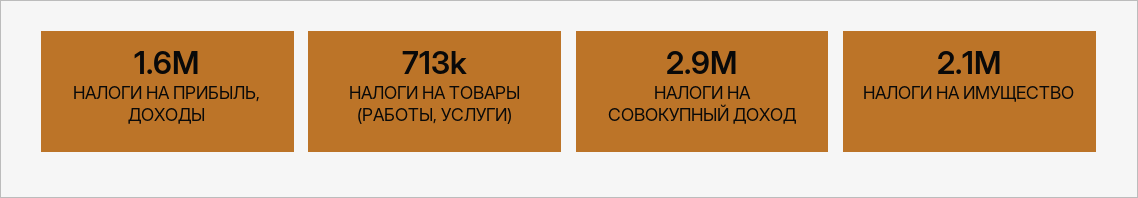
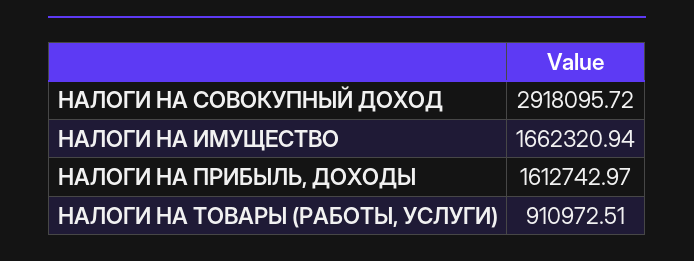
НАЛОГИ НА ТОВАРЫ (РАБОТЫ, УСЛУГИ): 713000 -> 910972.51
НАЛОГИ НА ИМУЩЕСТВО: 2100000 -> 1662320.94

